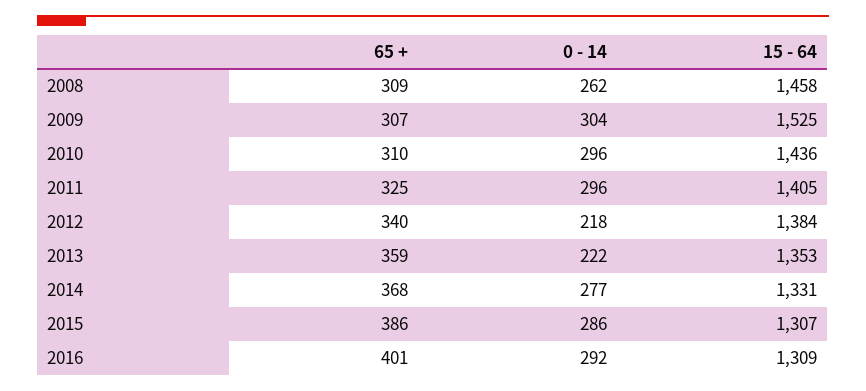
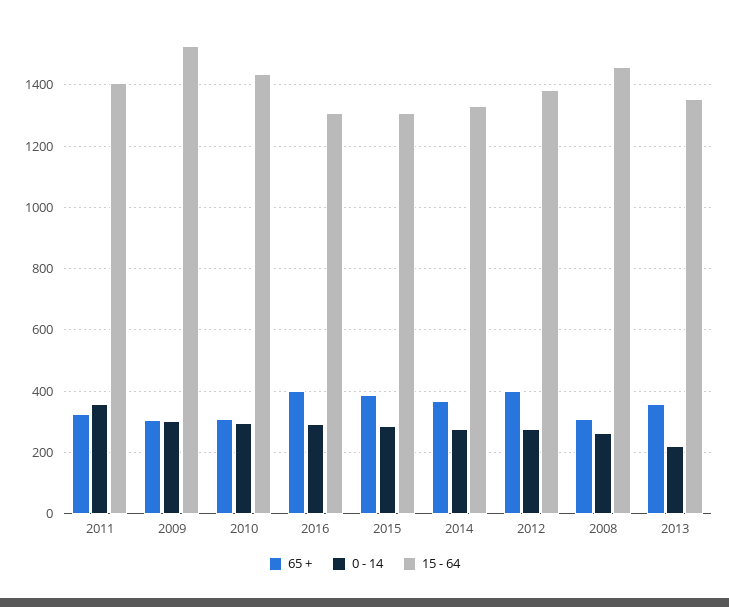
0 - 14, 2011: 296 -> 360
65 +, 2012: 340 -> 400
0 - 14, 2012: 218 -> 280

